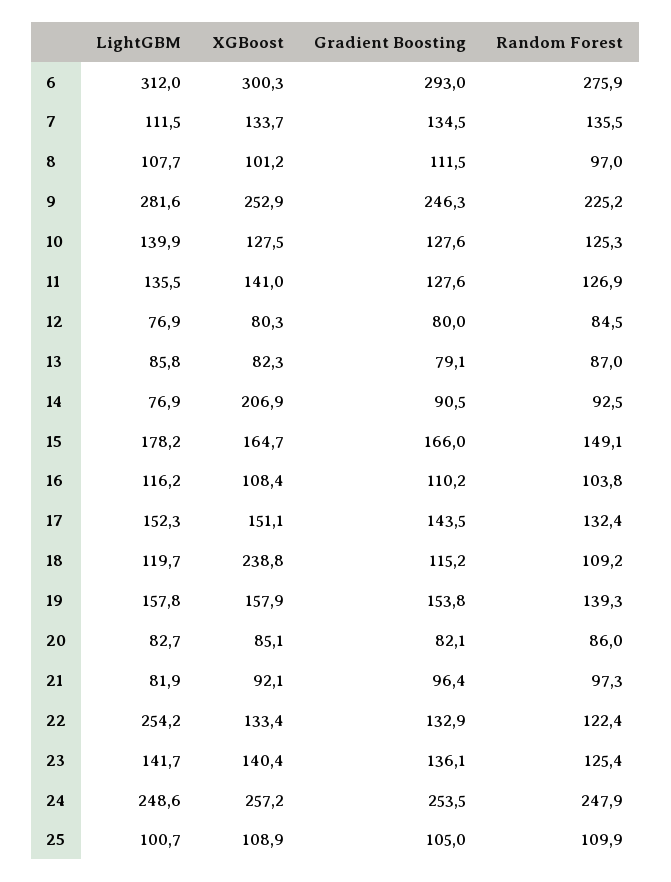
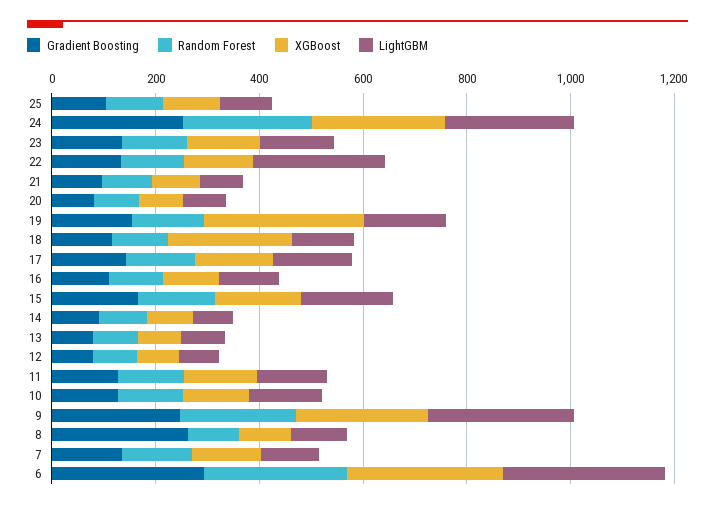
Gradient Boosting, 8: 111.5 -> 250
XGBoost, 14: 206.9 -> 100
XGBoost, 19: 157.9 -> 300

